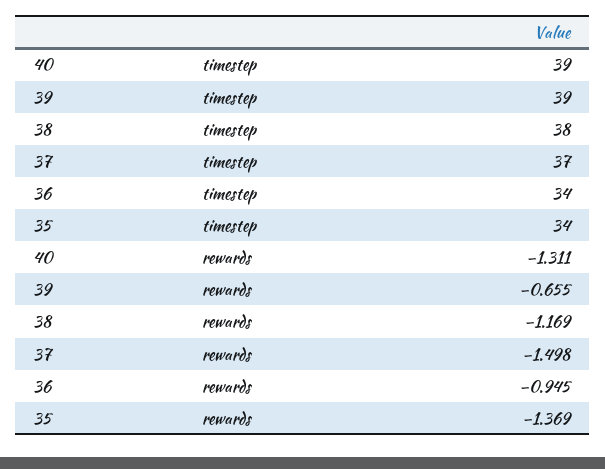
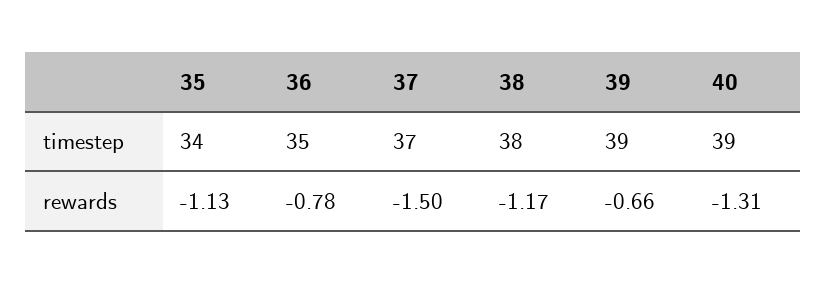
36, timestep: 34 -> 35
36, rewards: -0.945 -> -0.78
35, rewards: -1.369 -> -1.13

